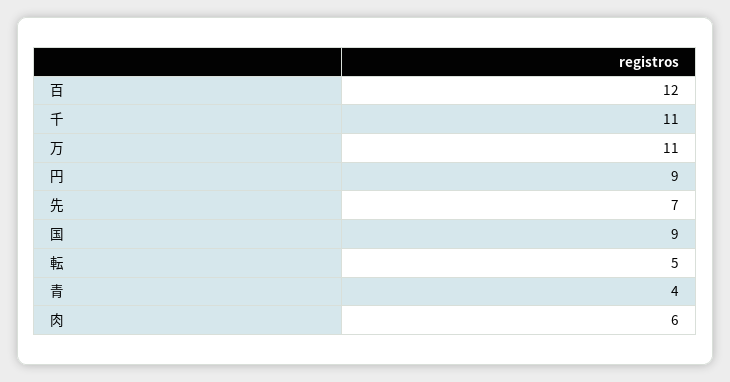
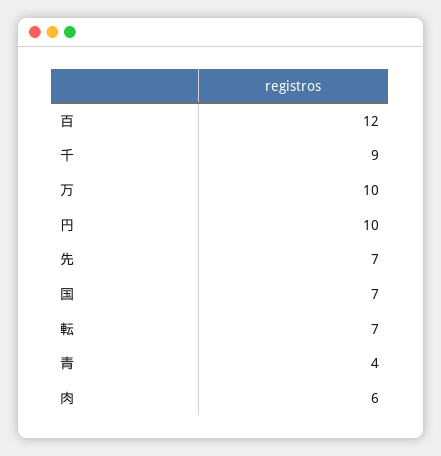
千: 11 -> 9
万: 11 -> 10
円: 9 -> 10
国: 9 -> 7
転: 5 -> 7

